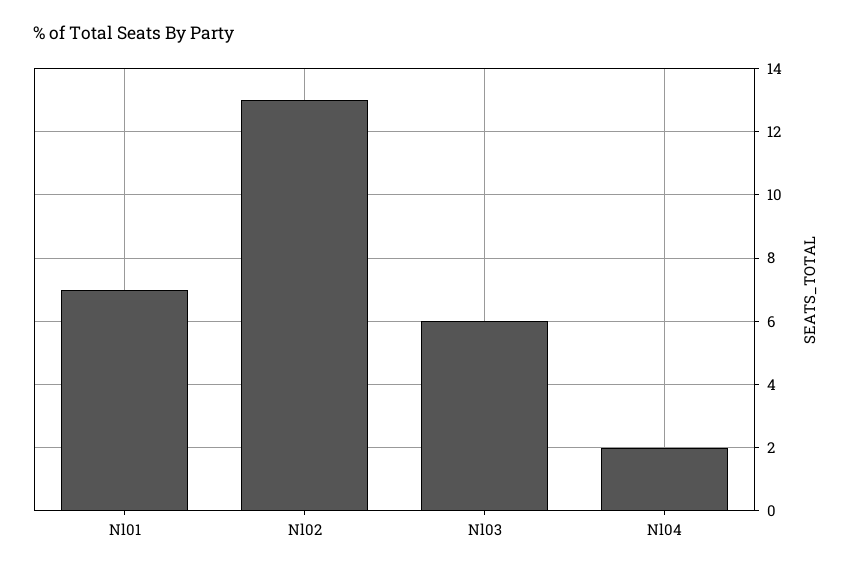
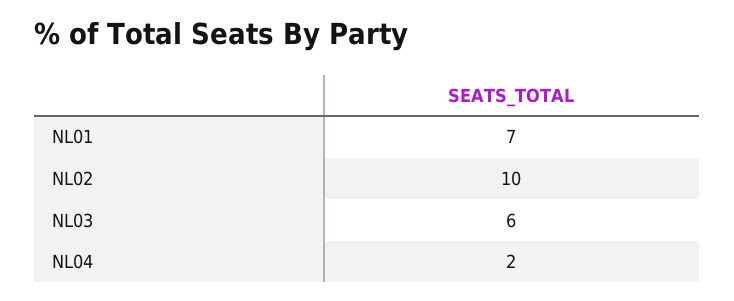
Nl02: 13 -> 10

